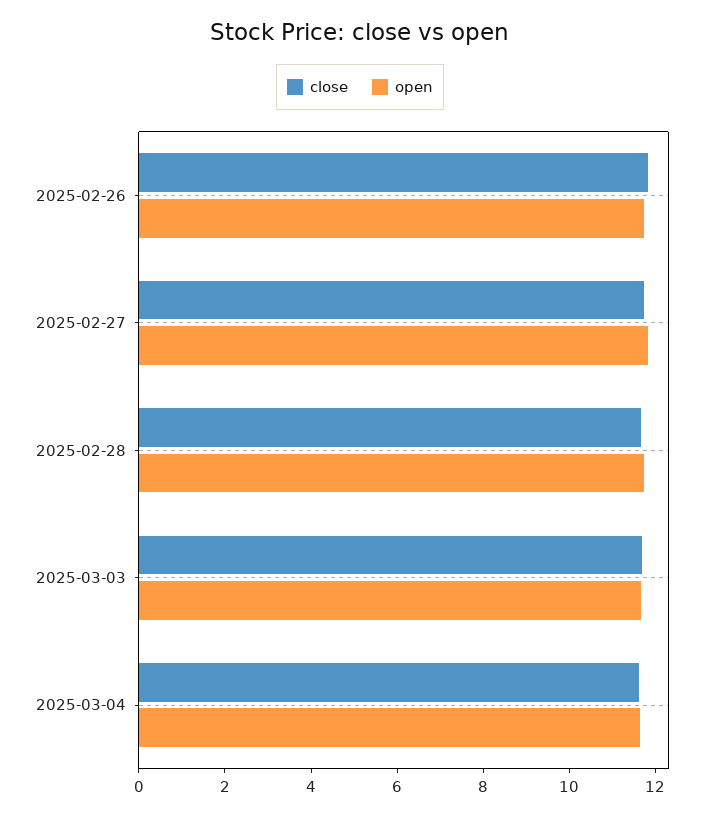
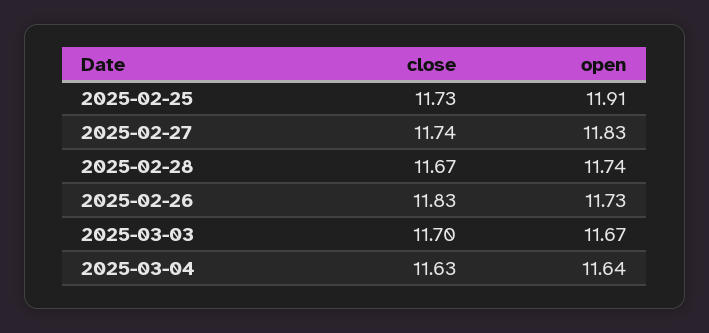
close, 2025-02-25: none -> 11.73
open, 2025-02-25: none -> 11.91

